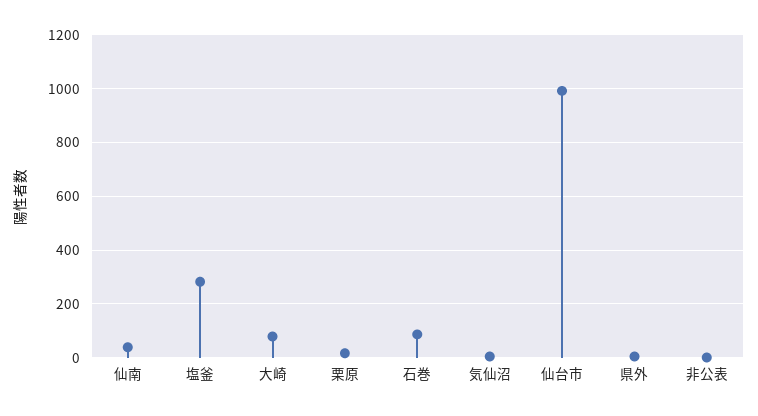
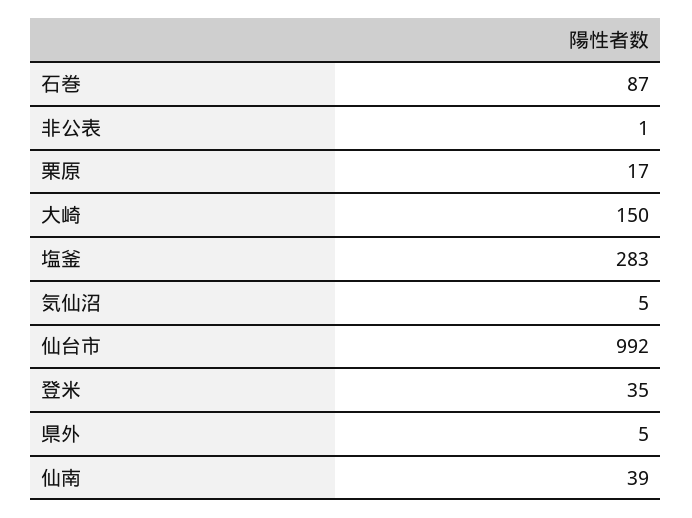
大崎: 75 -> 150
登米: none -> 35

